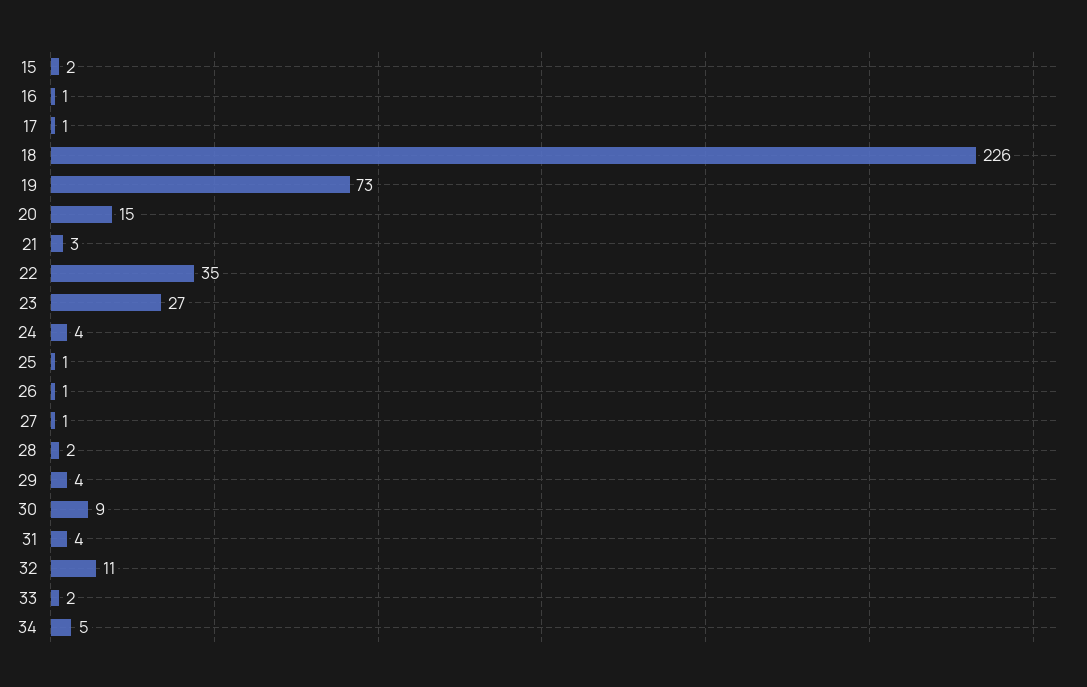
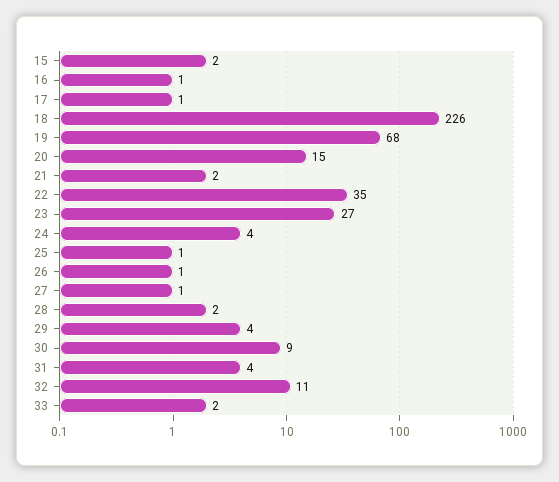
19: 73 -> 68
21: 3 -> 2
34: 5 -> none

